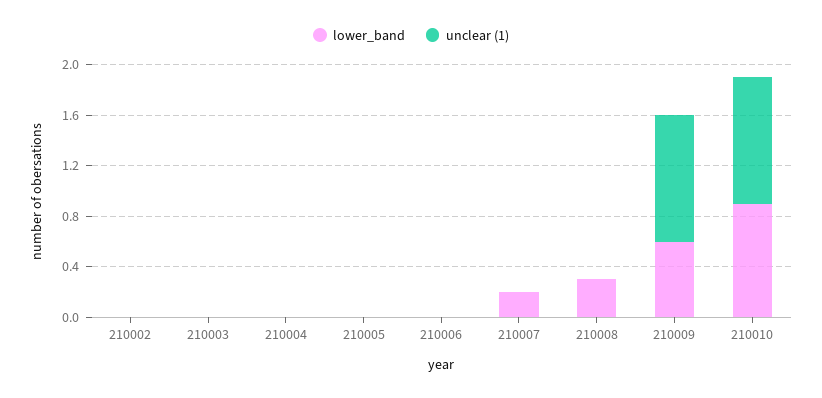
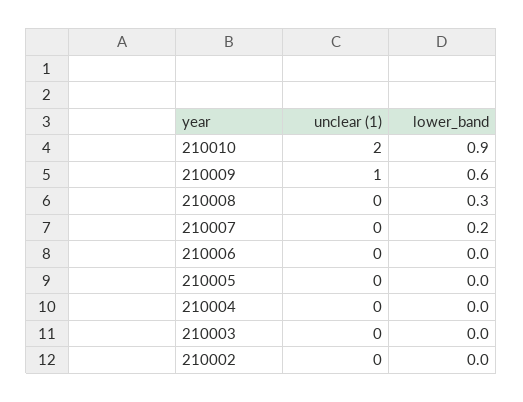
unclear (1), 210010: 1 -> 2

